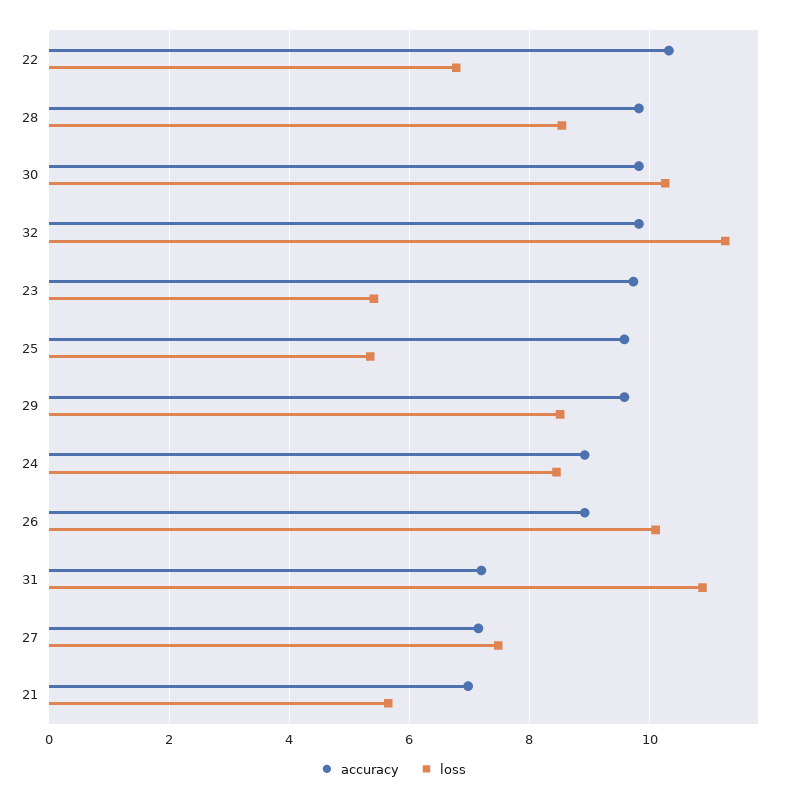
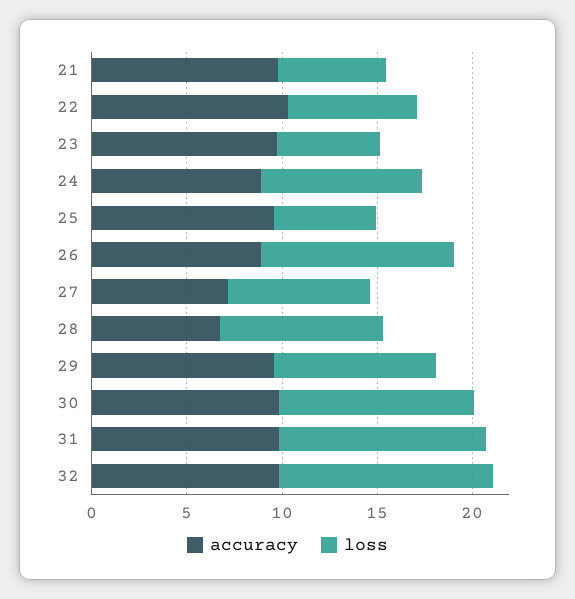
accuracy, 28: 9.8 -> 7
accuracy, 31: 7.2 -> 10
accuracy, 21: 7 -> 10

